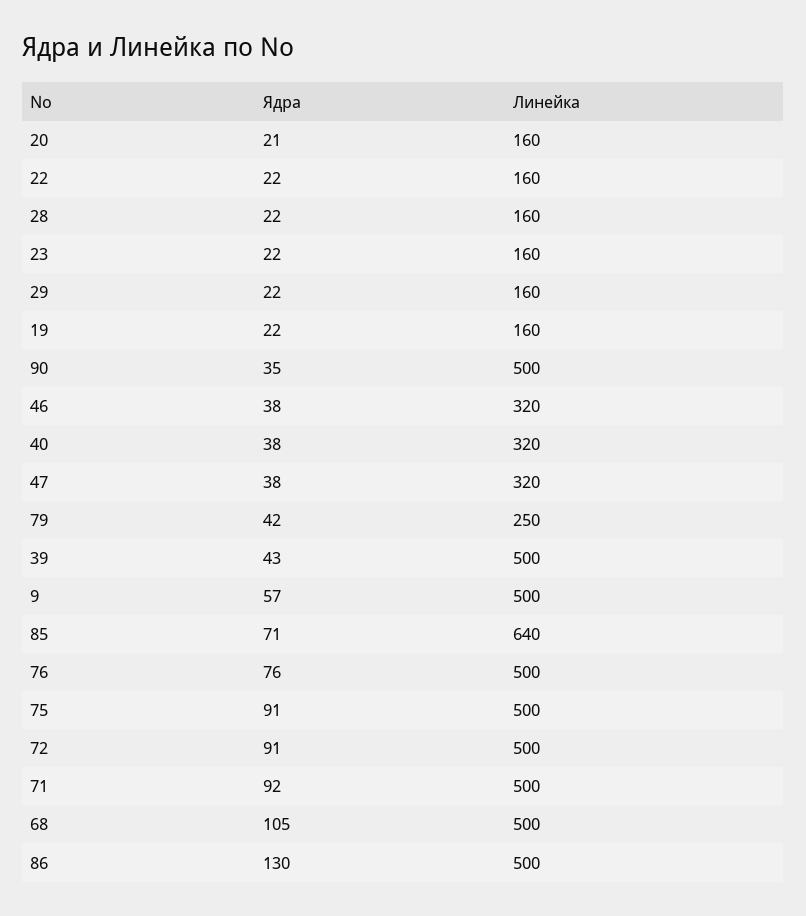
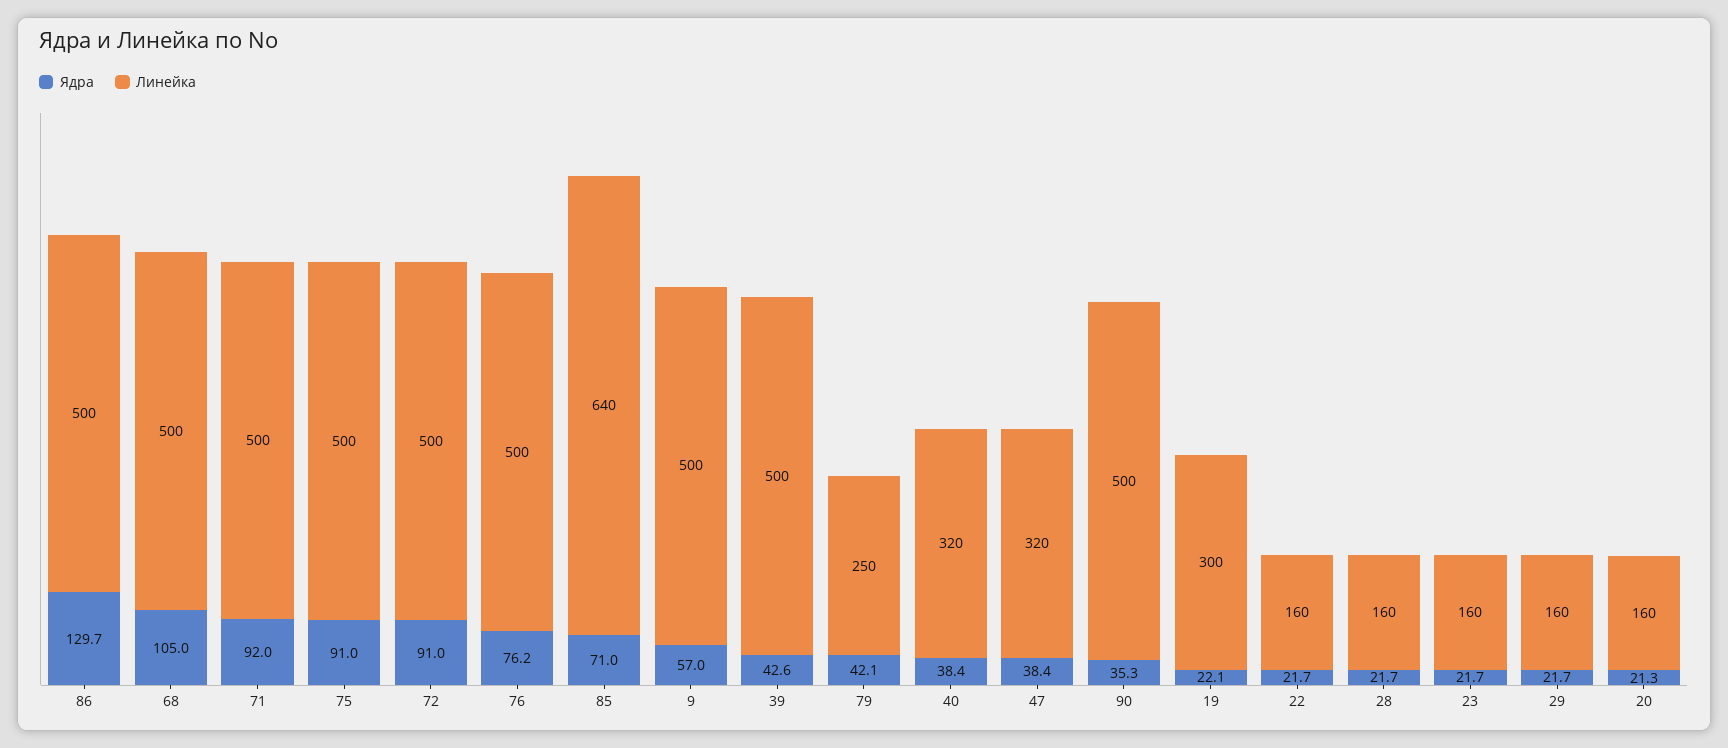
Линейка, 19: 160 -> 300
Ядра, 46: 38 -> none
Линейка, 46: 320 -> none

